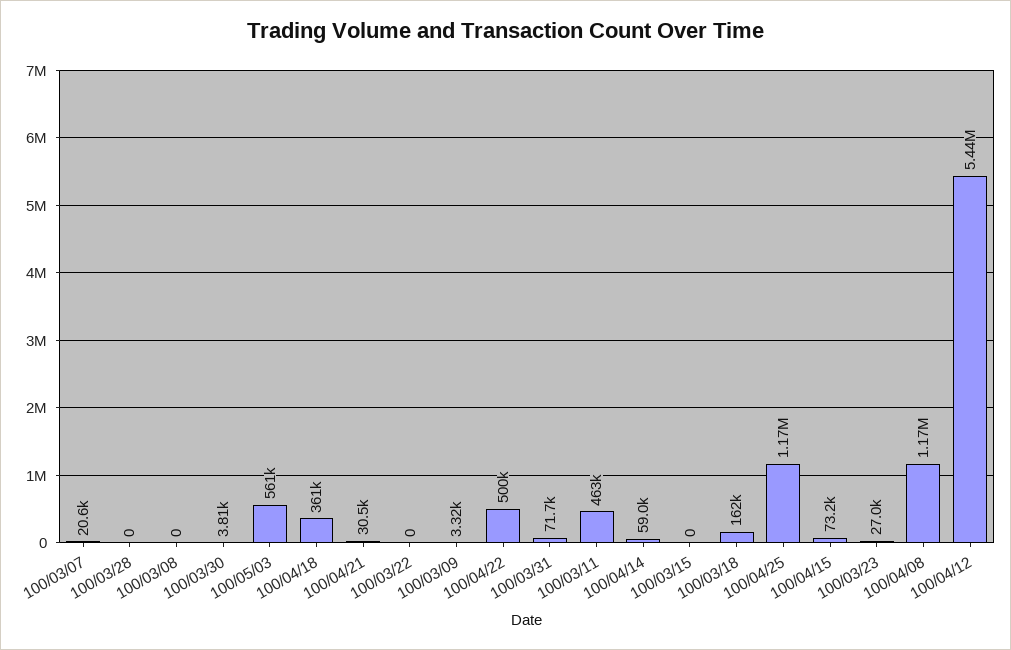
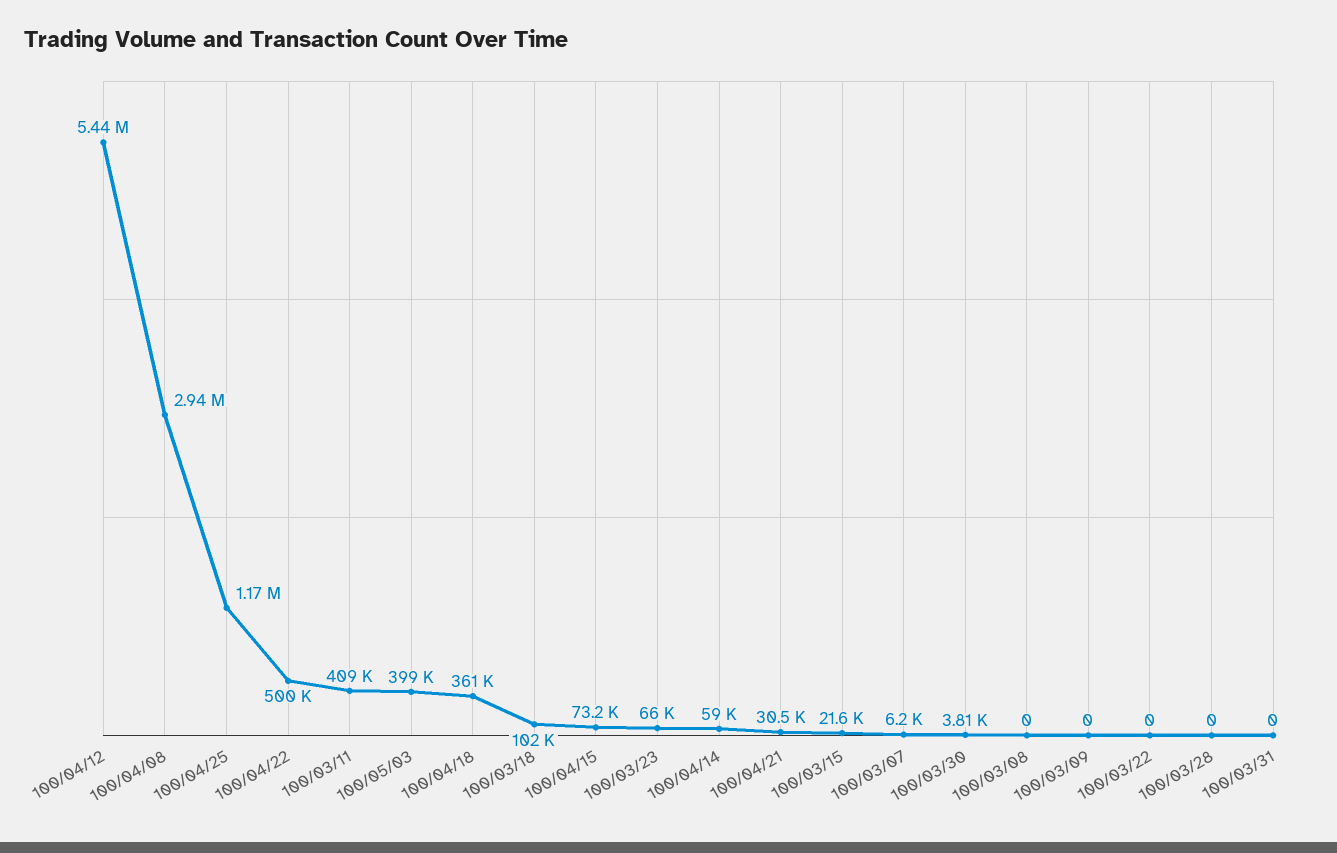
100/03/07: 20600 -> 6200
100/05/03: 561000 -> 399000
100/03/09: 3320 -> 0
100/03/31: 71700 -> 0
100/03/11: 463000 -> 409000
100/03/15: 0 -> 21600
100/03/18: 162000 -> 102000
100/03/23: 27000 -> 66000
100/04/08: 1170000 -> 2940000

